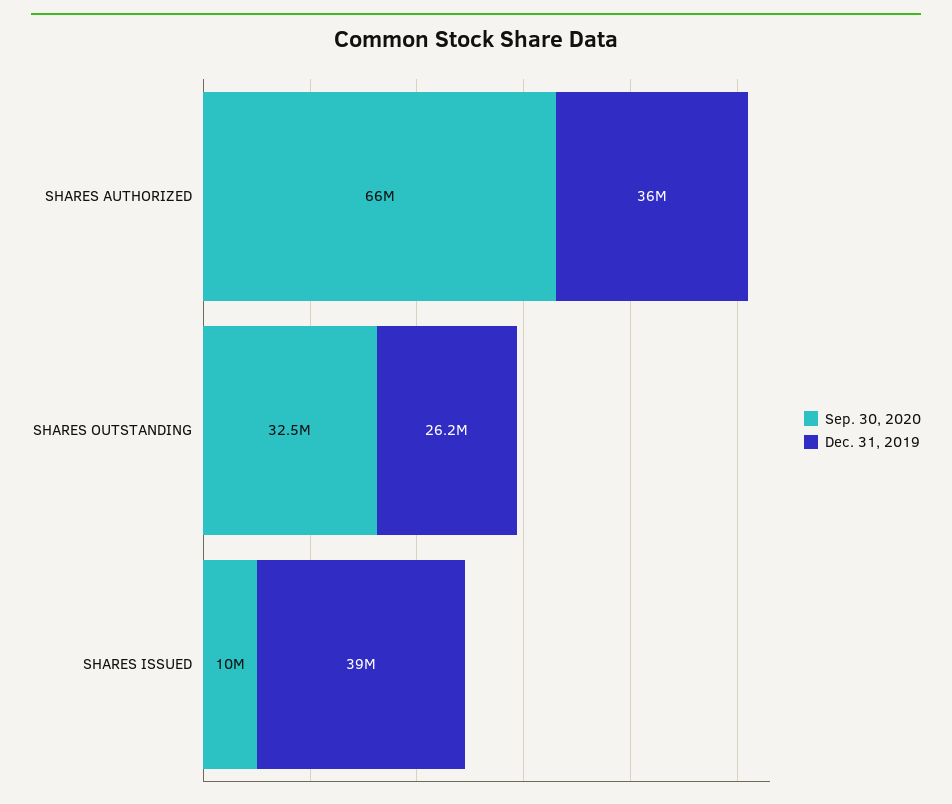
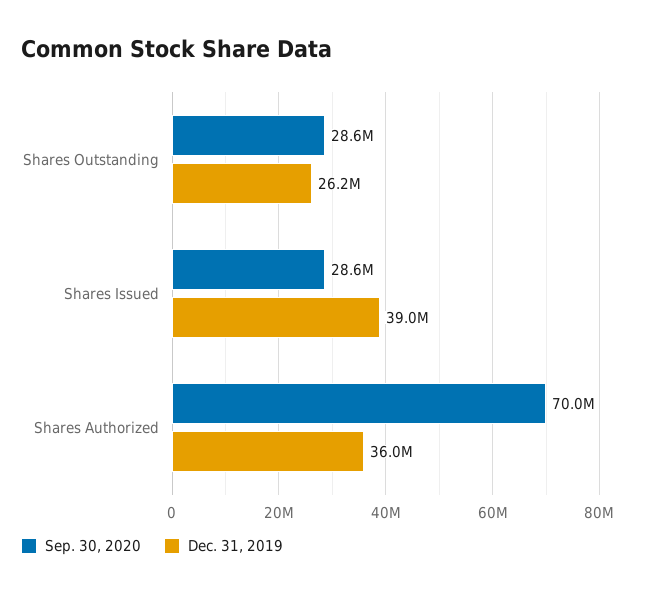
Sep. 30, 2020, SHARES AUTHORIZED: 66000000 -> 70000000
Sep. 30, 2020, SHARES OUTSTANDING: 32500000 -> 28600000
Sep. 30, 2020, SHARES ISSUED: 10000000 -> 28600000

